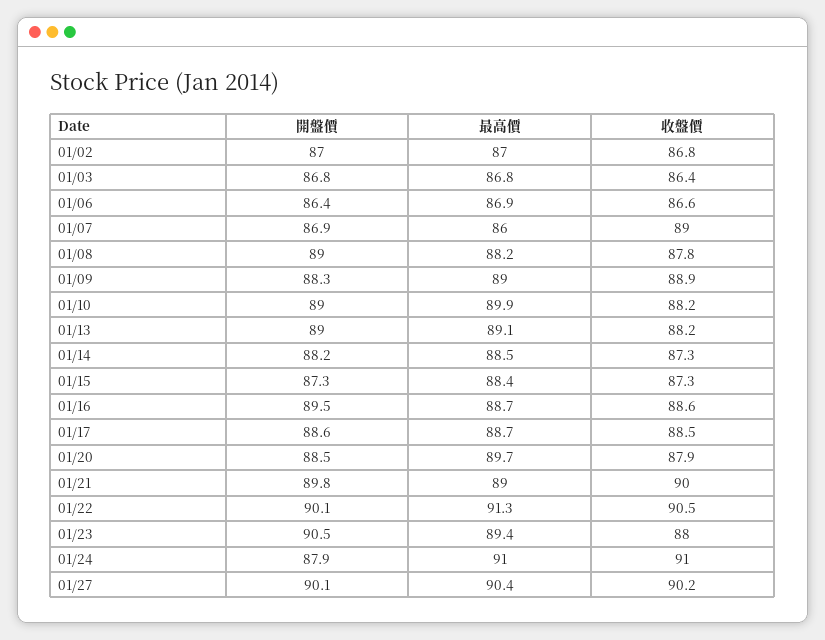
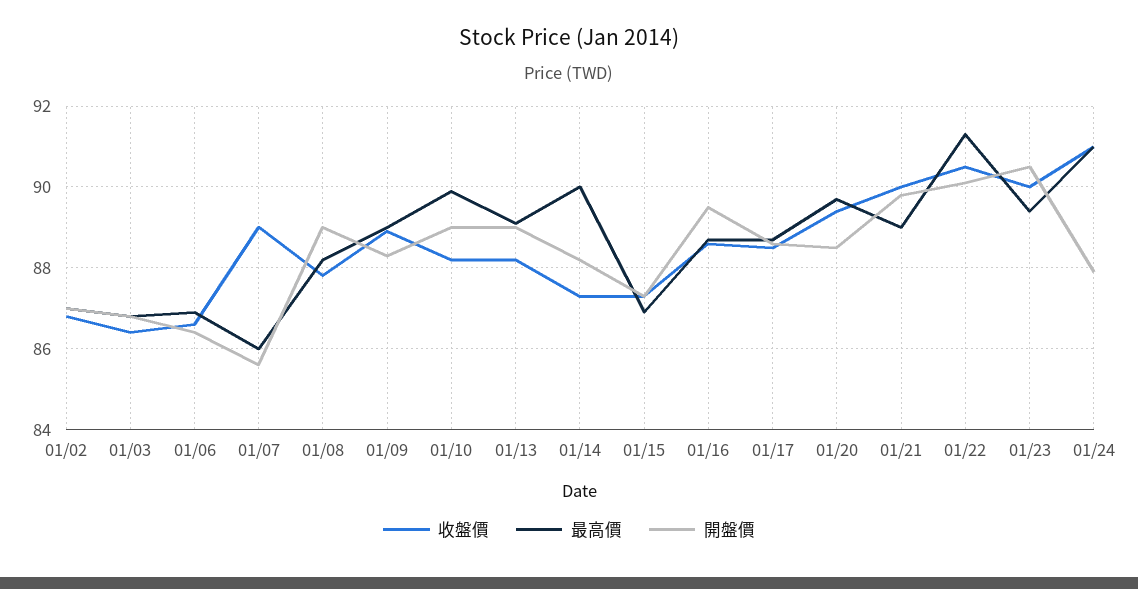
開盤價, 01/07: 86.9 -> 85.5
最高價, 01/14: 88.5 -> 90
最高價, 01/15: 88.4 -> 87
收盤價, 01/20: 87.9 -> 89.5
收盤價, 01/23: 88 -> 90
開盤價, 01/27: 90.1 -> none
最高價, 01/27: 90.4 -> none
收盤價, 01/27: 90.2 -> none

